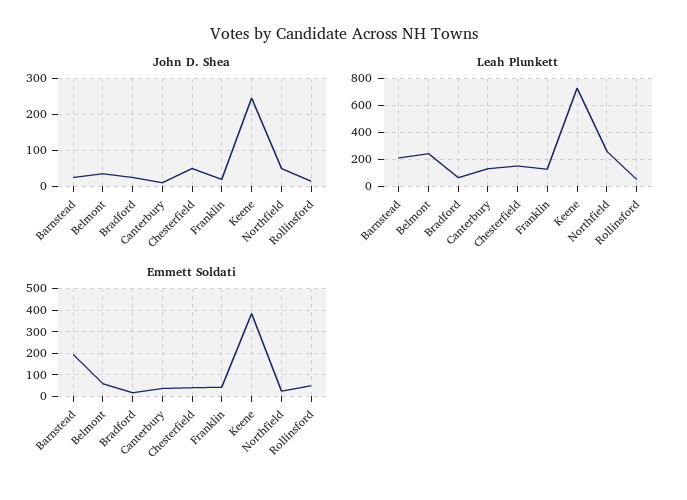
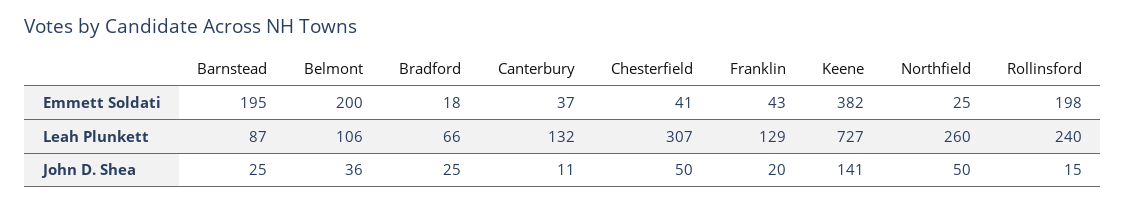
John D. Shea, Keene: 240 -> 141
Leah Plunkett, Barnstead: 200 -> 87
Leah Plunkett, Belmont: 250 -> 106
Leah Plunkett, Chesterfield: 150 -> 307
Leah Plunkett, Rollinsford: 50 -> 240
Emmett Soldati, Belmont: 50 -> 200
Emmett Soldati, Rollinsford: 50 -> 198

